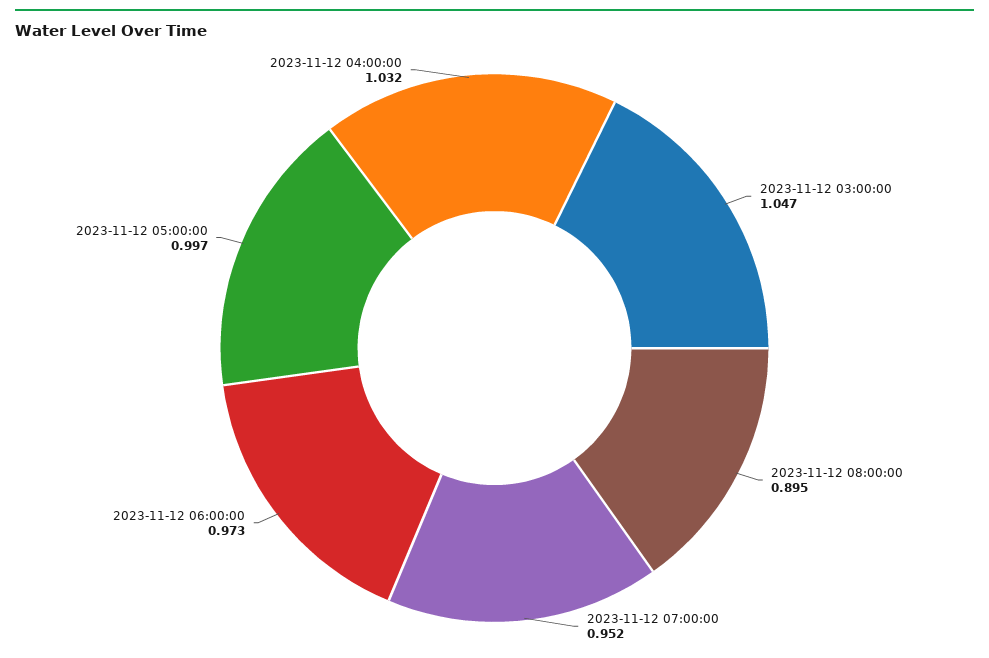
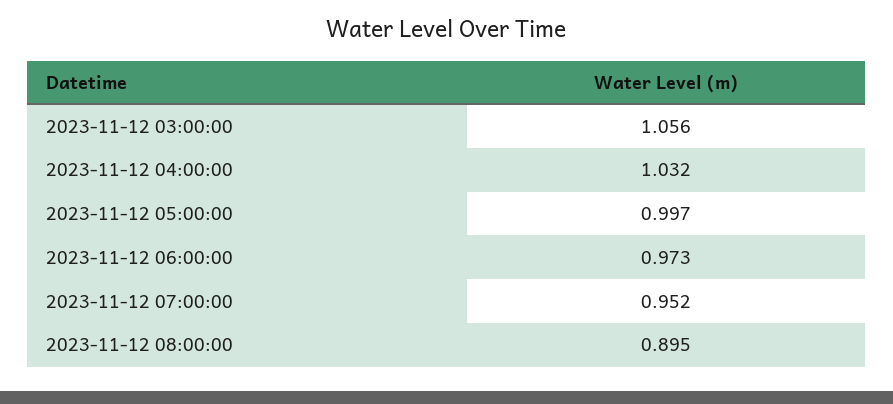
2023-11-12 03:00:00: 1.047 -> 1.056

